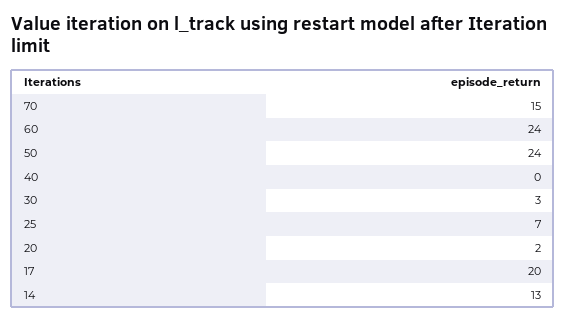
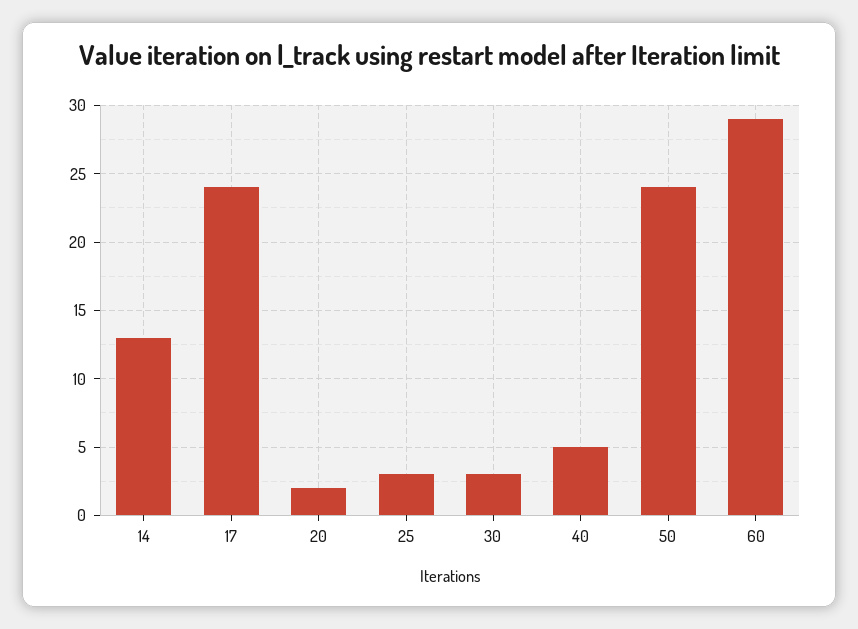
70: 15 -> none
60: 24 -> 29
40: 0 -> 5
25: 7 -> 3
17: 20 -> 24

